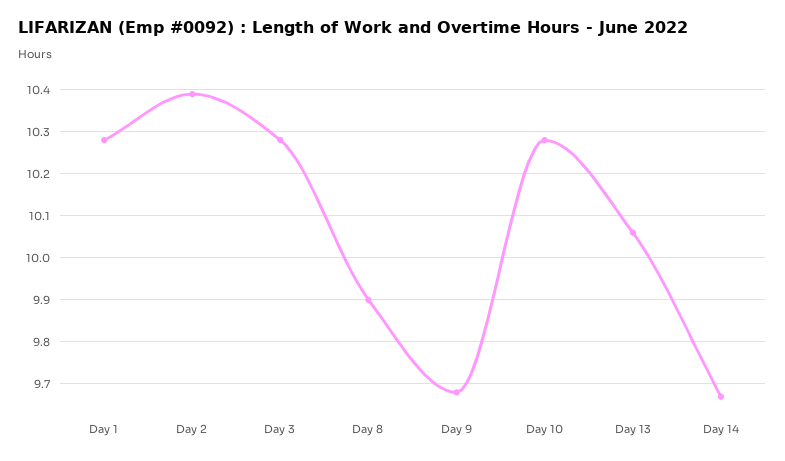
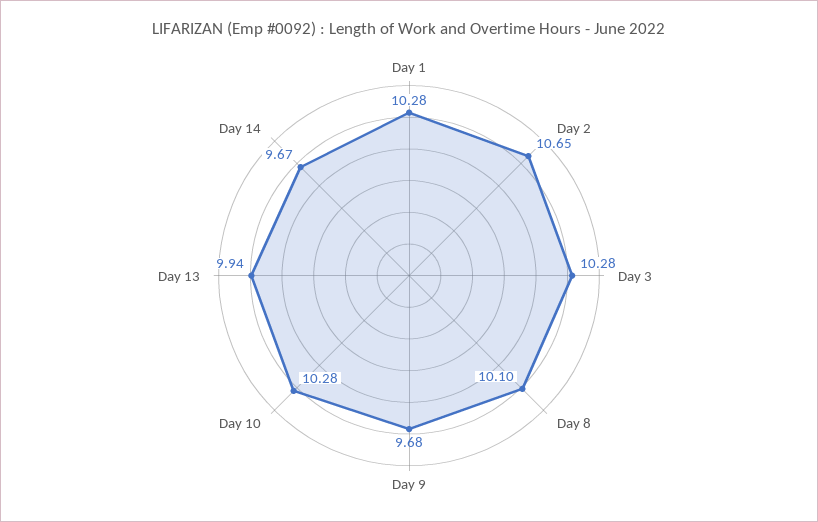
Day 2: 10.4 -> 10.65
Day 8: 9.9 -> 10.1
Day 13: 10.05 -> 9.94

